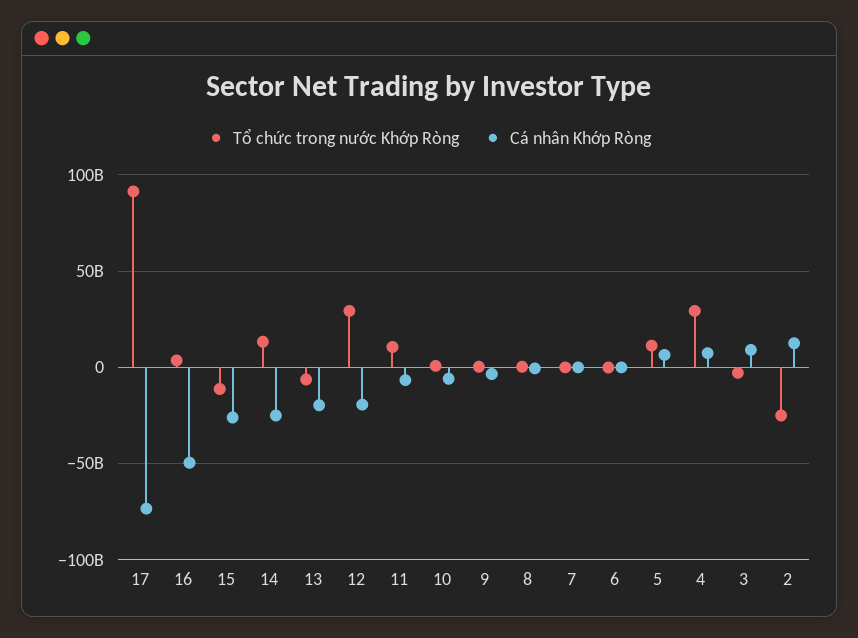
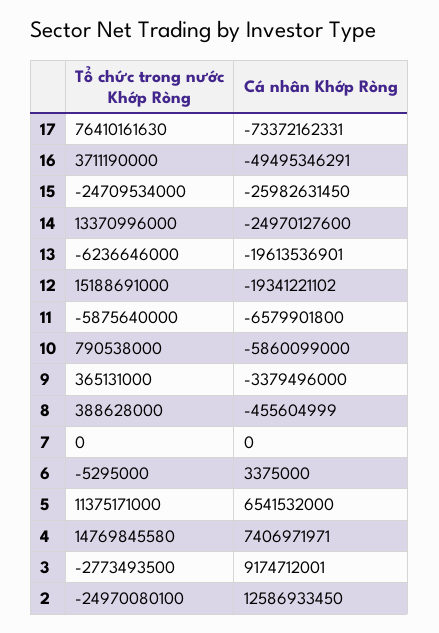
Tổ chức trong nước Khớp Ròng, 17: 90000000000 -> 76410161630
Tổ chức trong nước Khớp Ròng, 15: -10000000000 -> -24709534000
Tổ chức trong nước Khớp Ròng, 12: 30000000000 -> 15188691000
Tổ chức trong nước Khớp Ròng, 11: 10000000000 -> -5875640000
Tổ chức trong nước Khớp Ròng, 4: 30000000000 -> 14769845580

